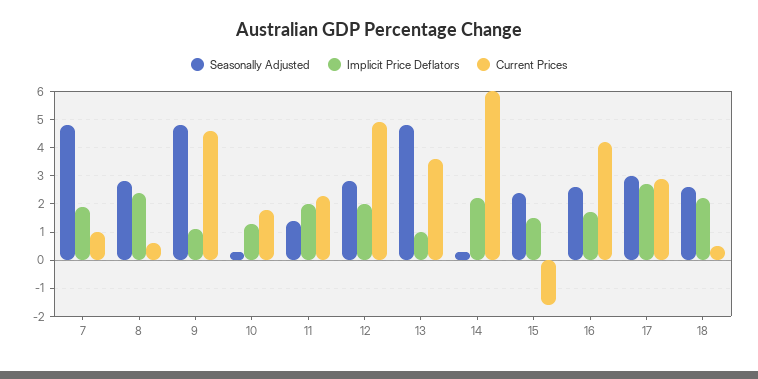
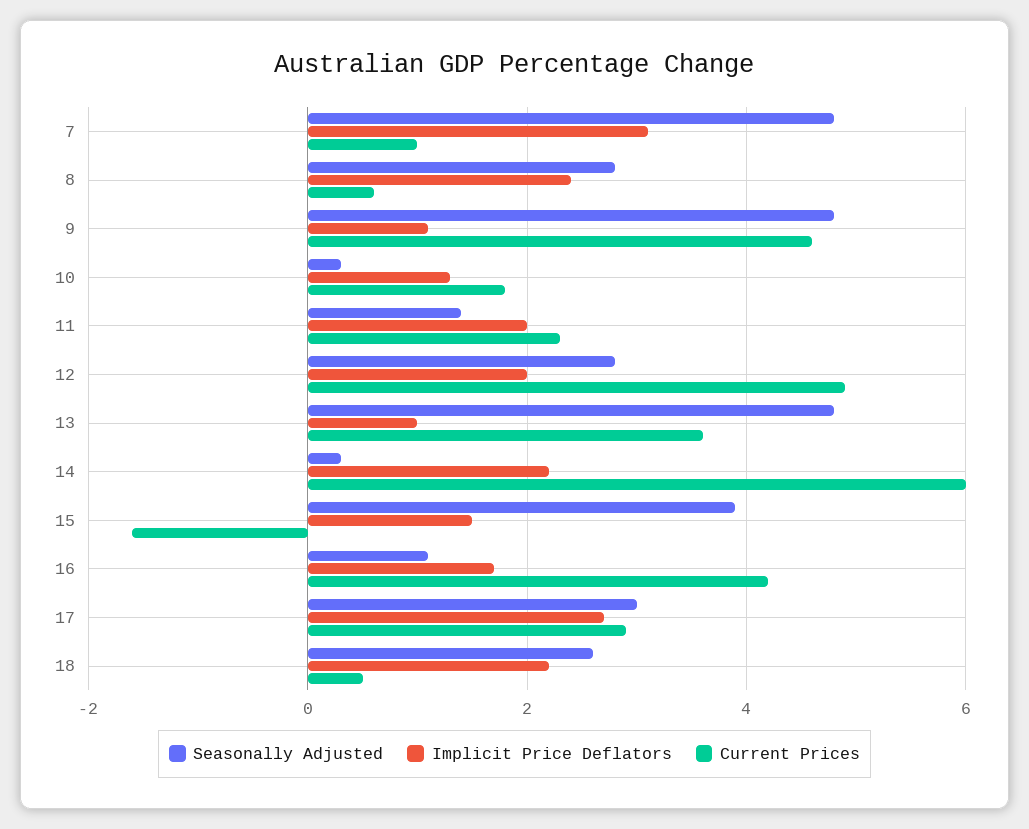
Implicit Price Deflators, 7: 2 -> 3
Seasonally Adjusted, 15: 2.5 -> 4
Seasonally Adjusted, 16: 2.5 -> 1

